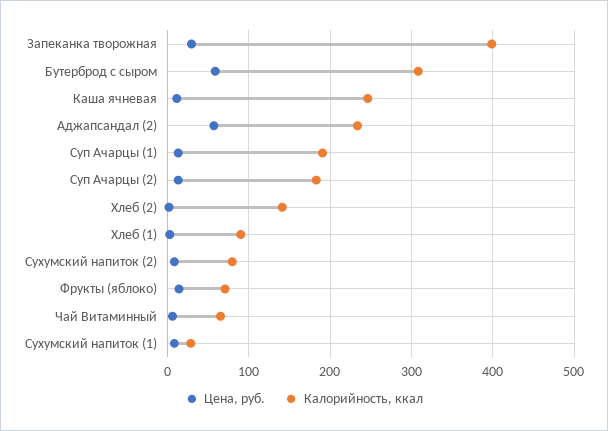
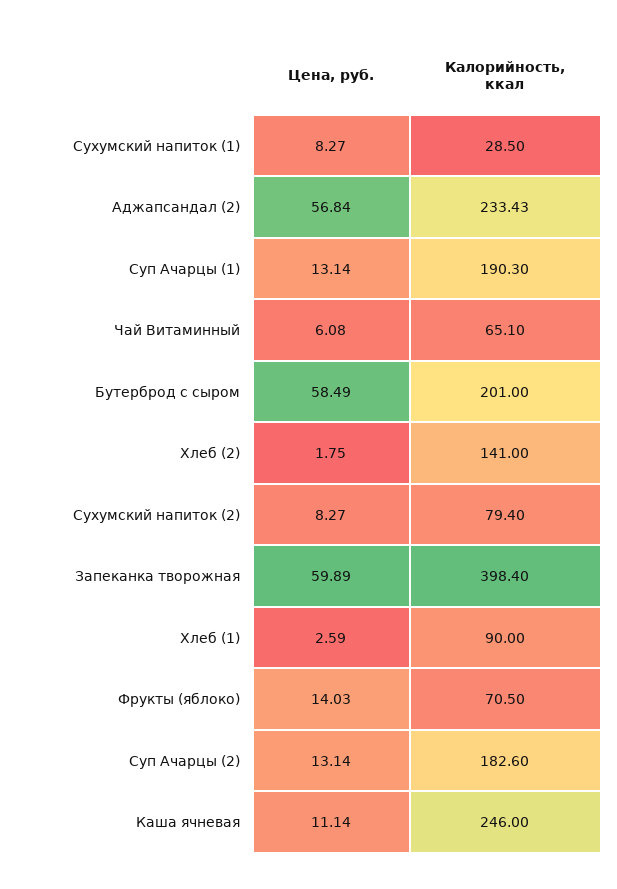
Цена, руб., Запеканка творожная: 30 -> 59.89
Калорийность, ккал, Бутерброд с сыром: 310 -> 201

